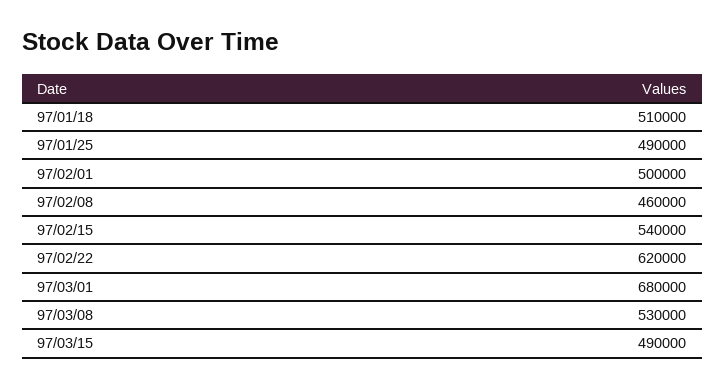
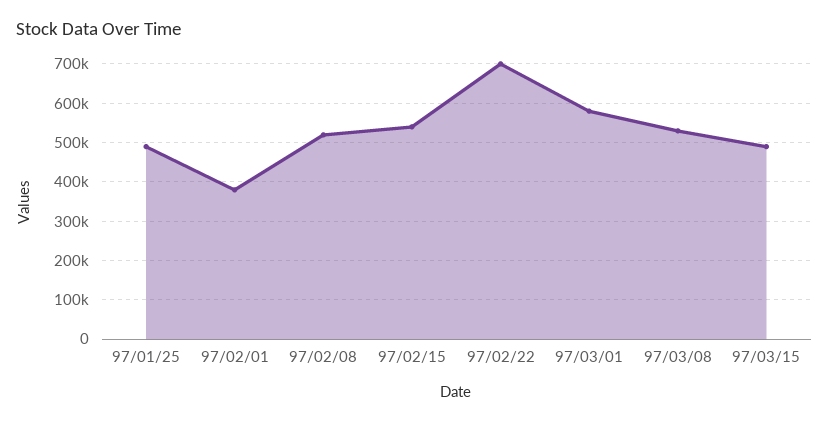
97/01/18: 510000 -> none
97/02/01: 500000 -> 380000
97/02/08: 460000 -> 520000
97/02/22: 620000 -> 700000
97/03/01: 680000 -> 580000

